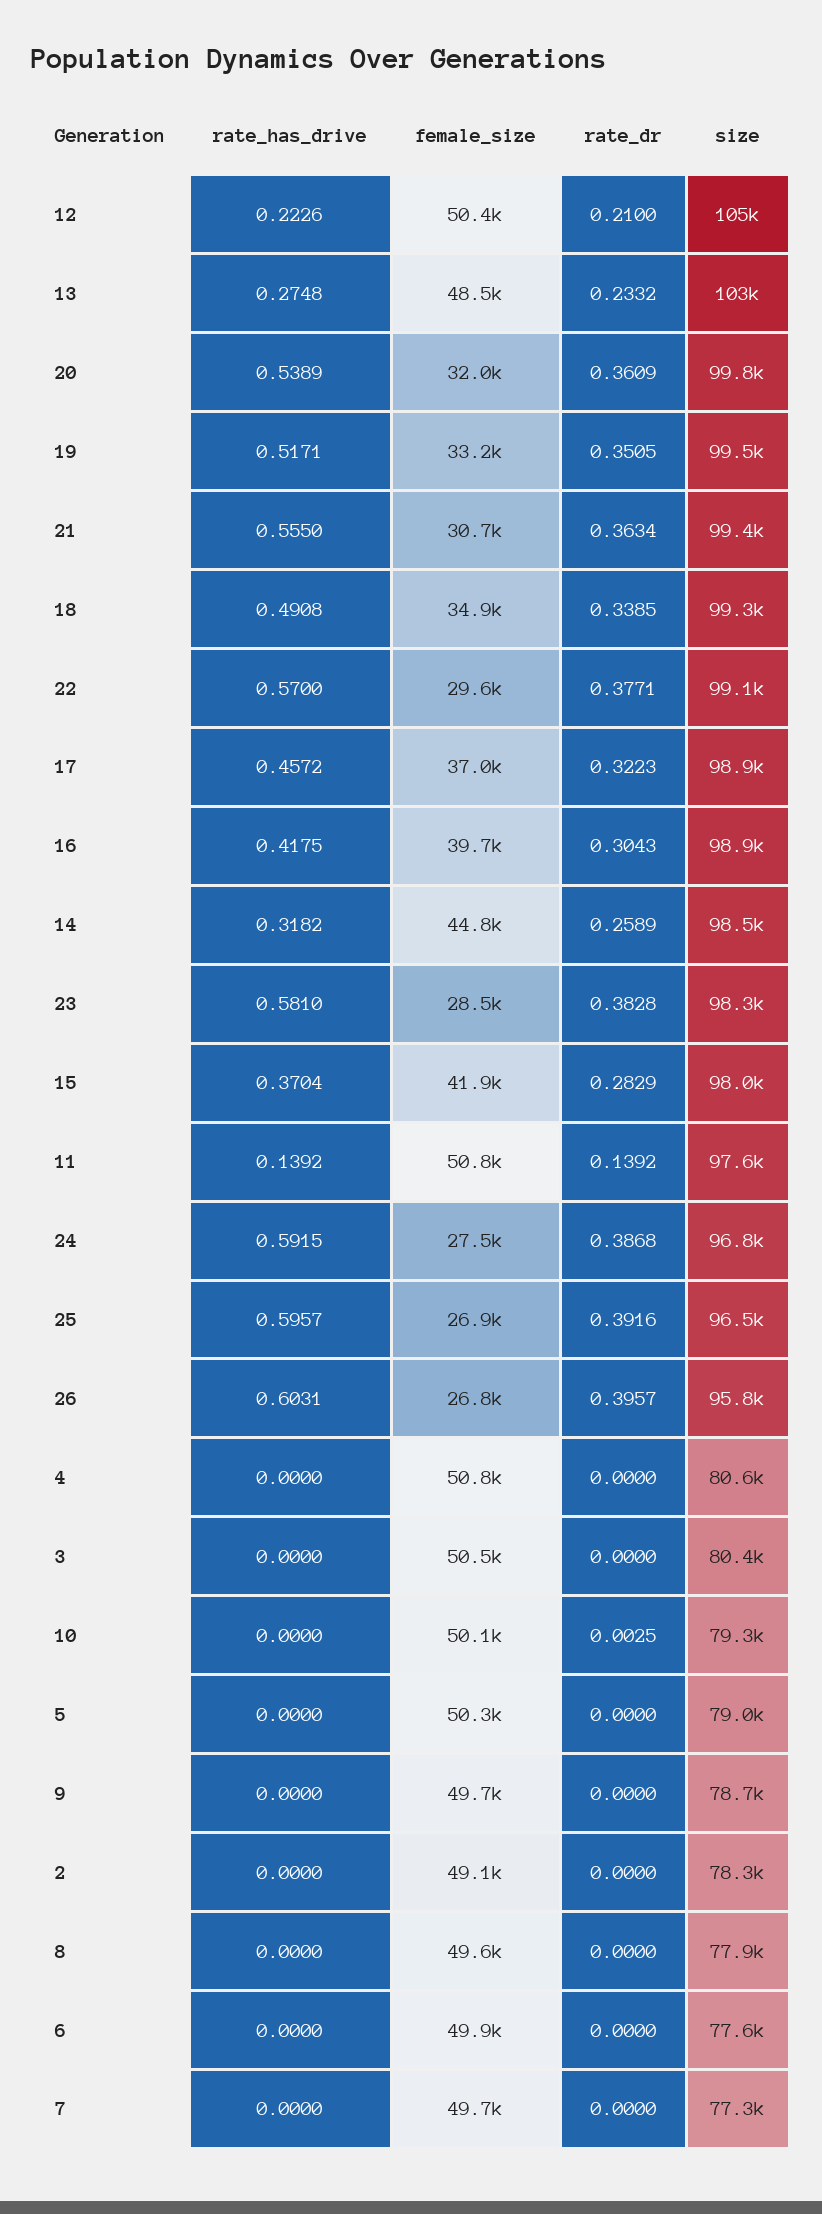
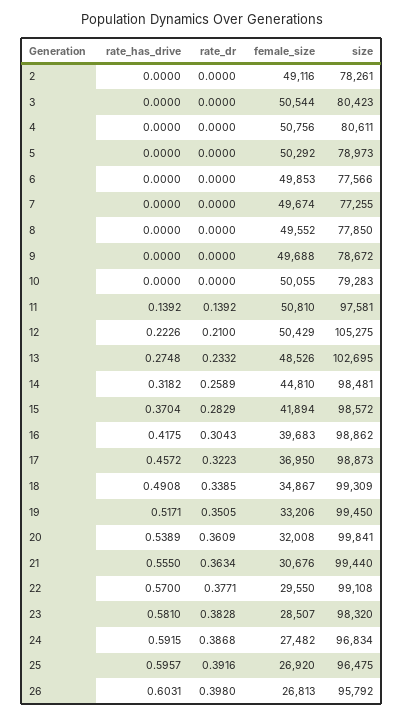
size, 15: 98000 -> 98572
rate_dr, 26: 0.3957 -> 0.398
rate_dr, 10: 0.0025 -> 0

